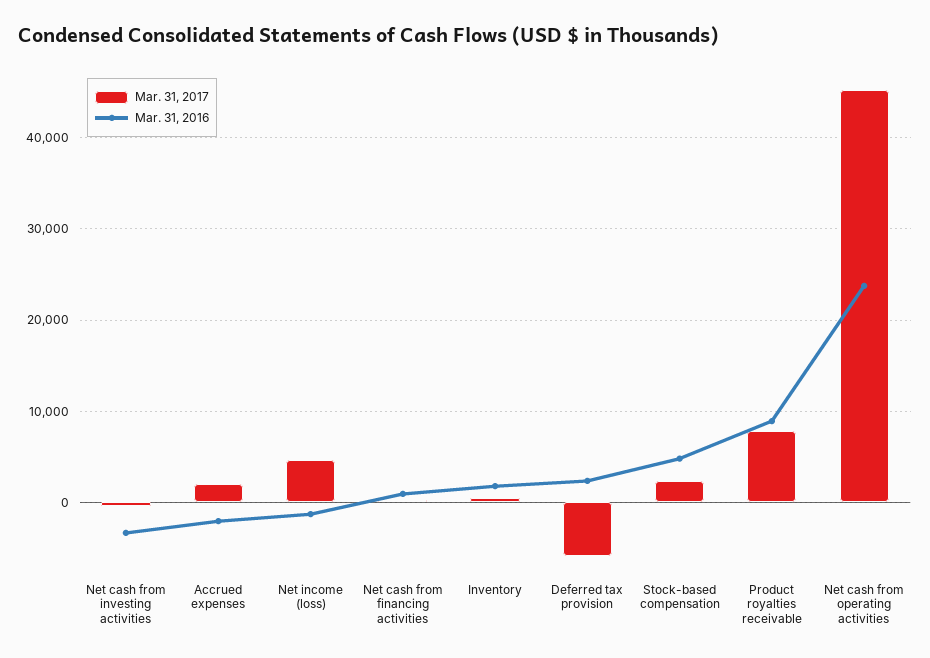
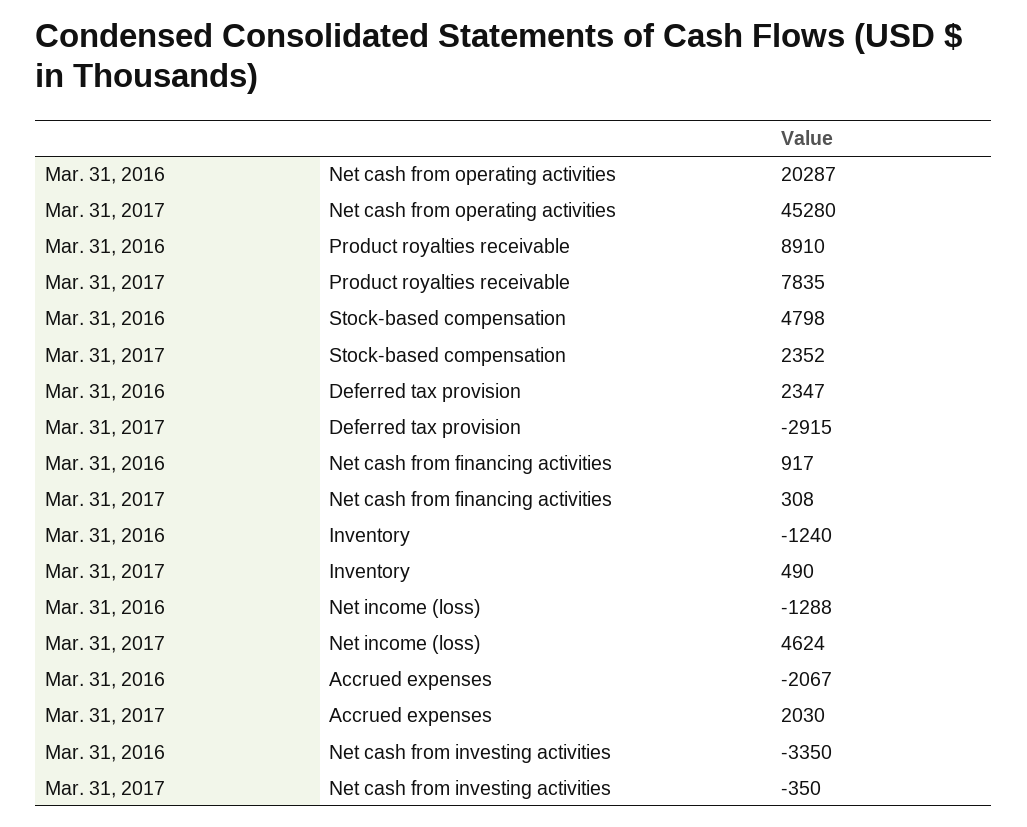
Mar. 31, 2016, Inventory: 2000 -> -1240
Mar. 31, 2017, Deferred tax provision: -6000 -> -2915
Mar. 31, 2016, Net cash from operating activities: 24000 -> 20287

